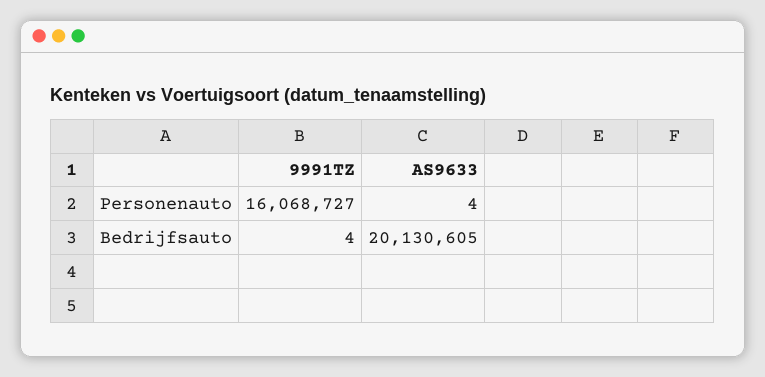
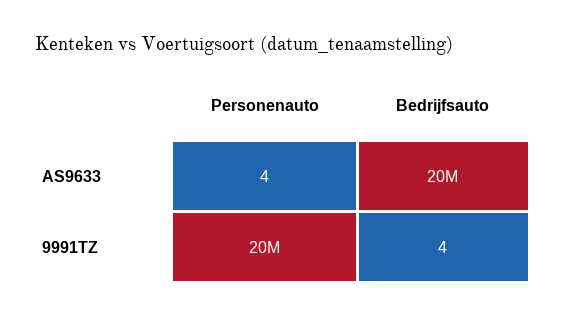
9991TZ, Personenauto: 16068727 -> 20000000

